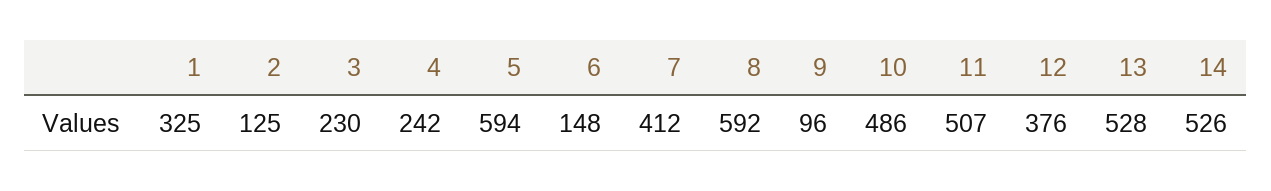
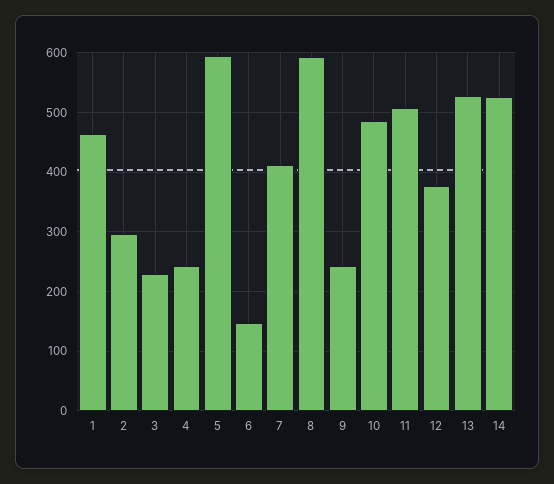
1: 325 -> 460
2: 125 -> 300
9: 96 -> 240

